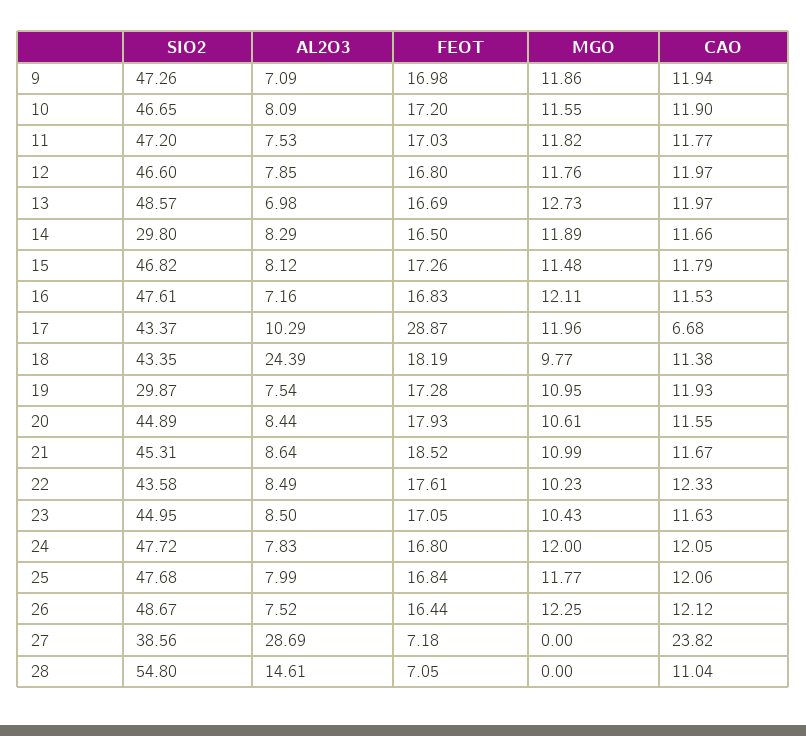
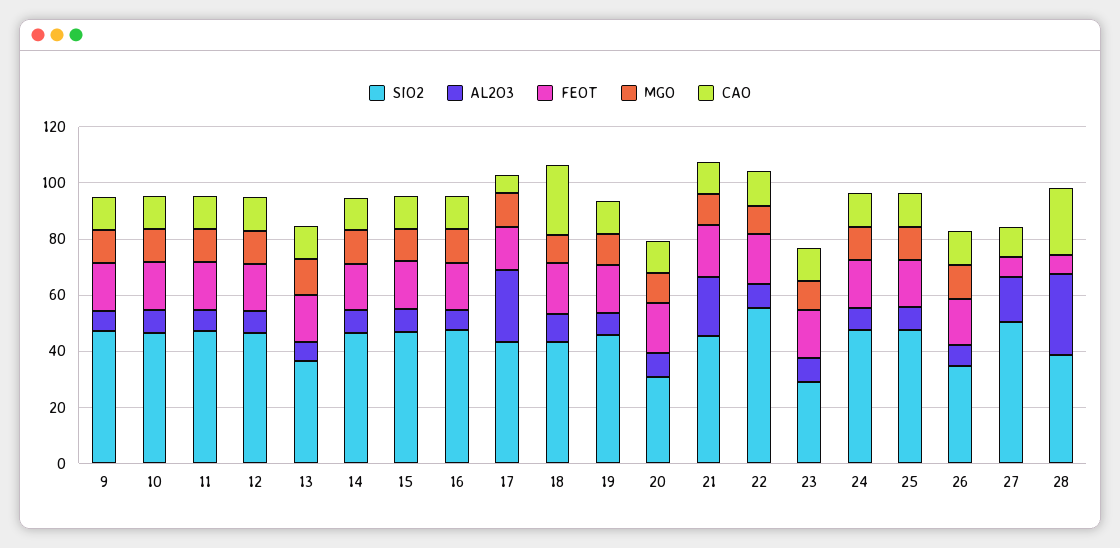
SIO2, 13: 48.57 -> 35
SIO2, 14: 29.8 -> 45
AL2O3, 17: 10.29 -> 25
FEOT, 17: 28.87 -> 15
AL2O3, 18: 24.39 -> 10
CAO, 18: 11.38 -> 25
SIO2, 19: 29.87 -> 45
SIO2, 20: 44.89 -> 30
AL2O3, 21: 8.64 -> 20
SIO2, 22: 43.58 -> 55
SIO2, 23: 44.95 -> 30
SIO2, 26: 48.67 -> 35
SIO2, 27: 38.56 -> 50
AL2O3, 27: 28.69 -> 15
CAO, 27: 23.82 -> 10
SIO2, 28: 54.8 -> 40
AL2O3, 28: 14.61 -> 30
CAO, 28: 11.04 -> 25

